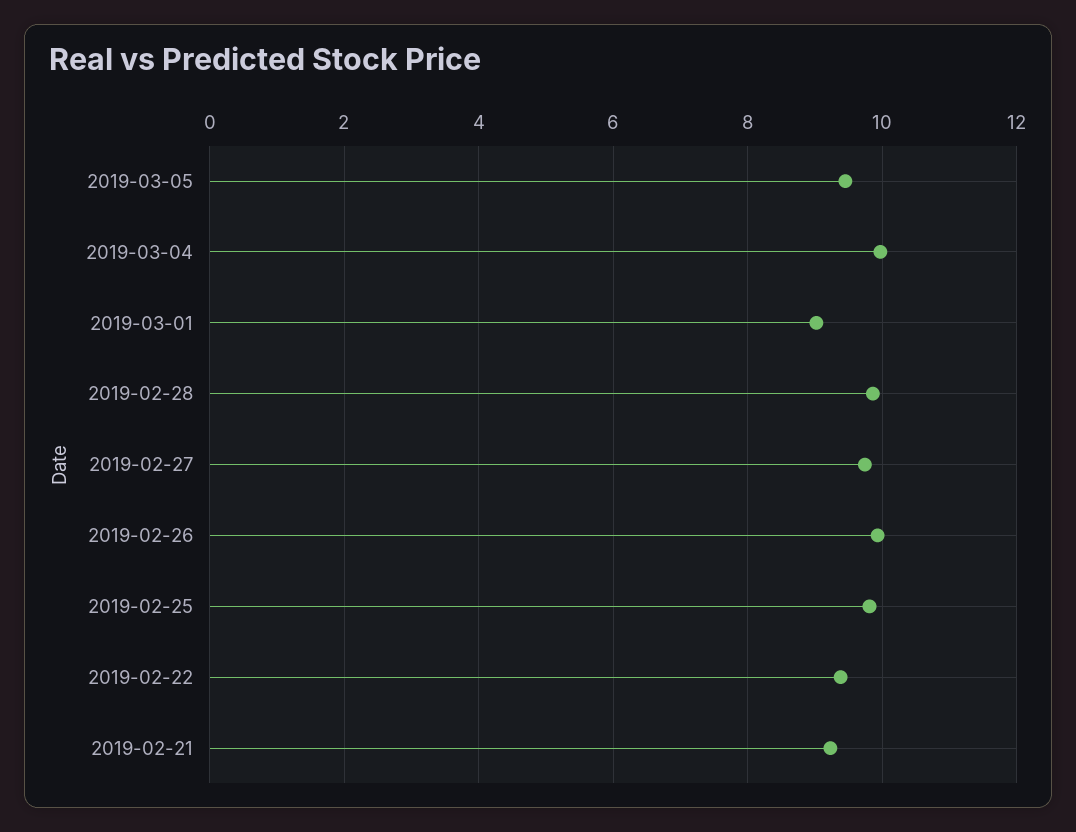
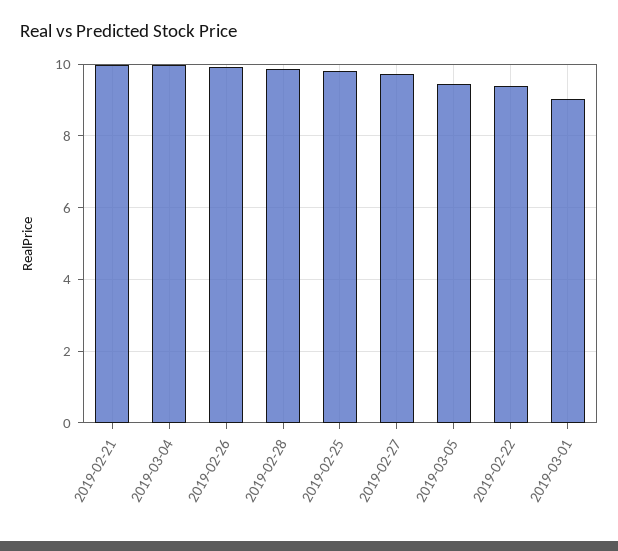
2019-02-21: 9.2 -> 10

